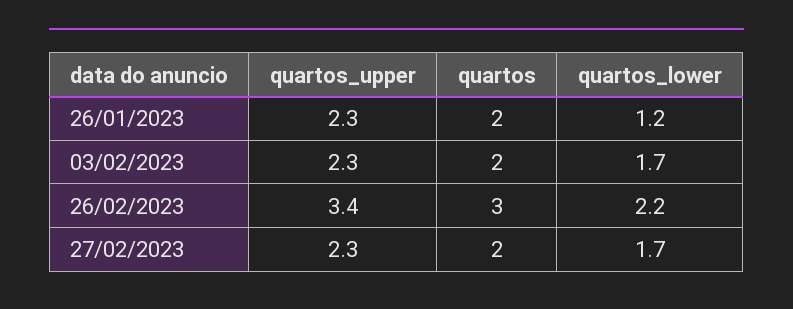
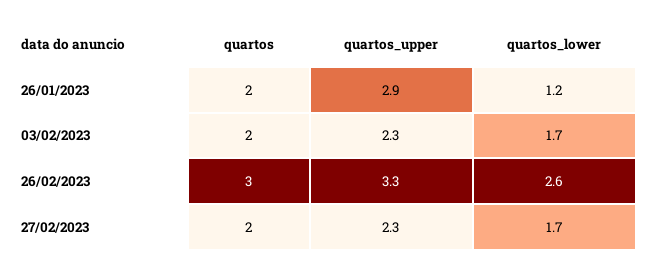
quartos_upper, 26/01/2023: 2.3 -> 2.9
quartos_upper, 26/02/2023: 3.4 -> 3.3
quartos_lower, 26/02/2023: 2.2 -> 2.6

